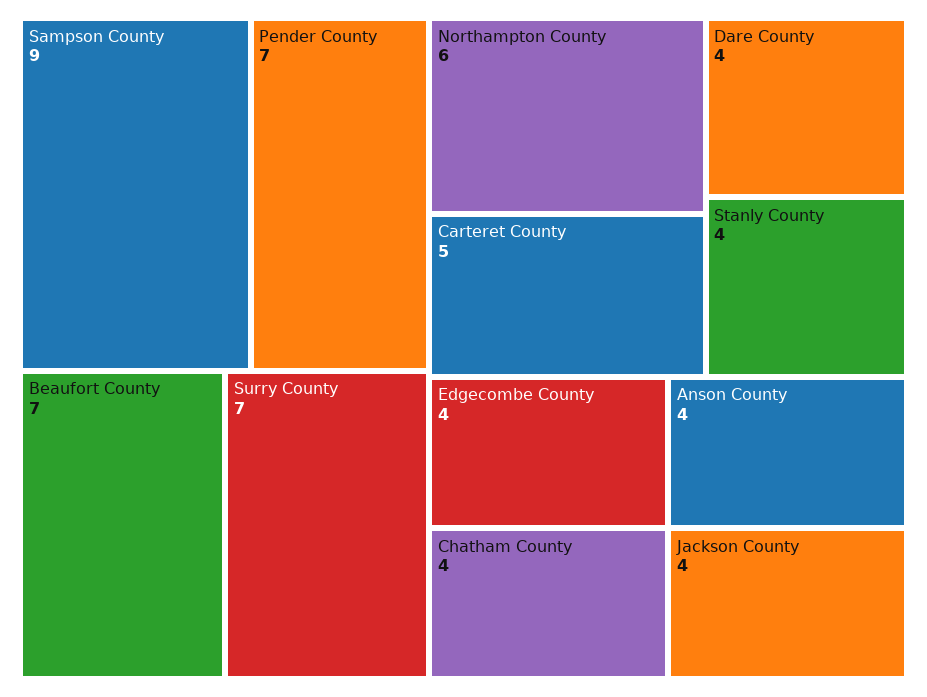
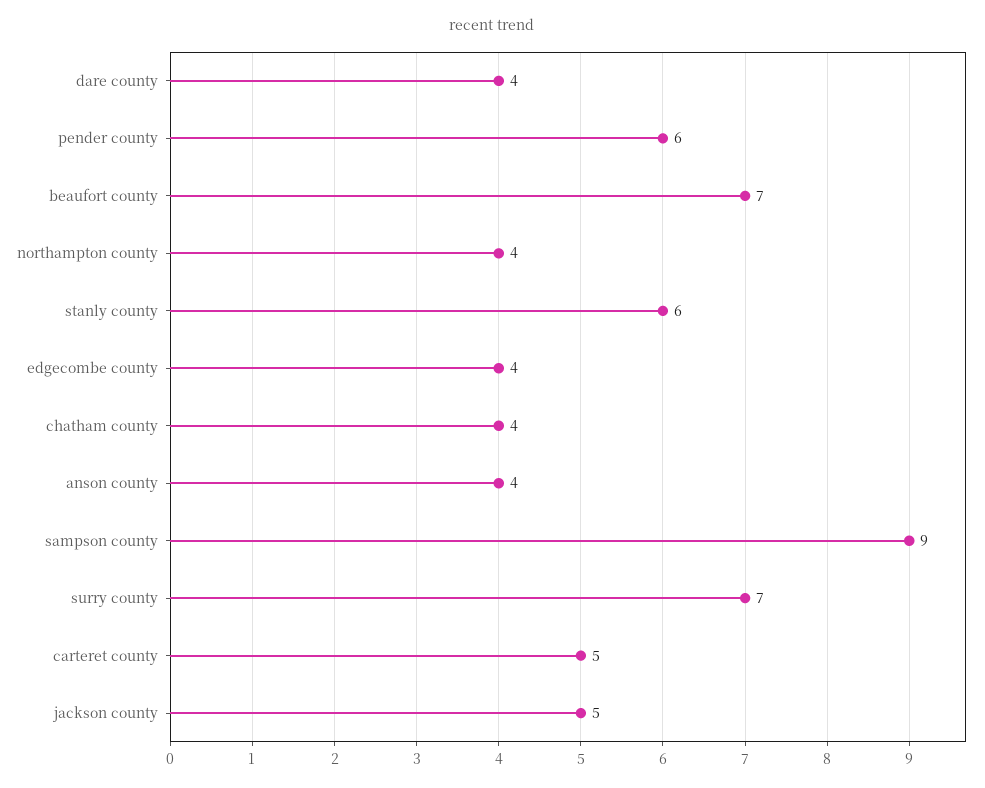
Pender County: 7 -> 6
Northampton County: 6 -> 4
Stanly County: 4 -> 6
Jackson County: 4 -> 5

